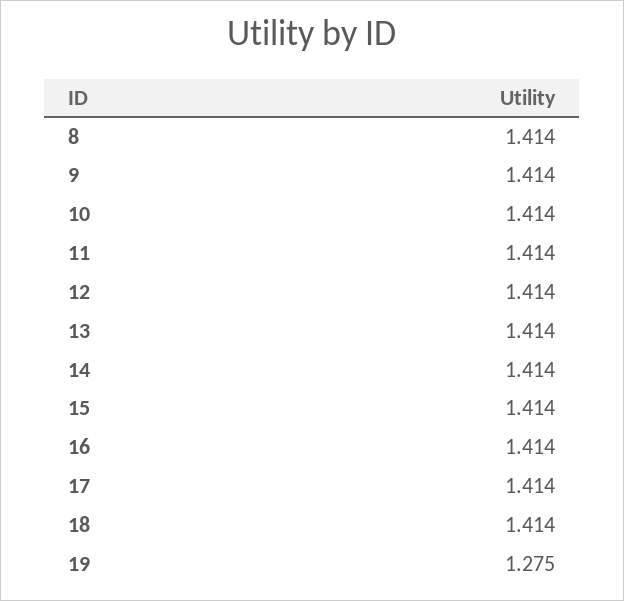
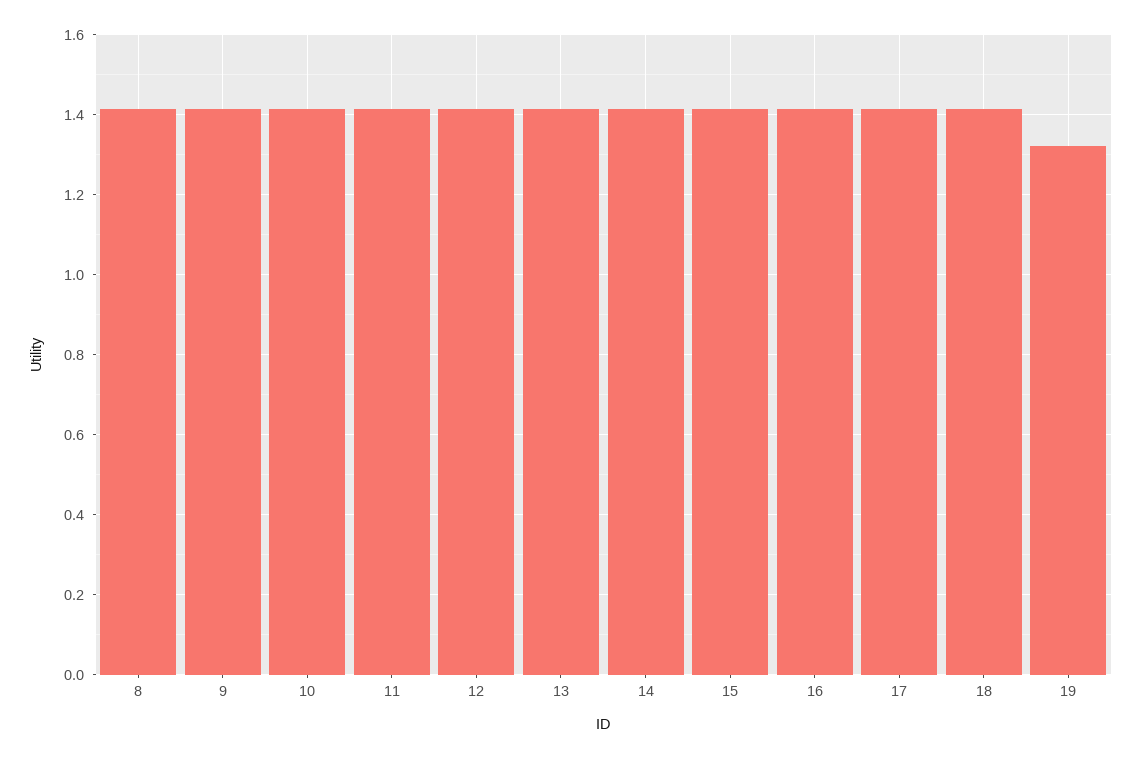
19: 1.275 -> 1.32

